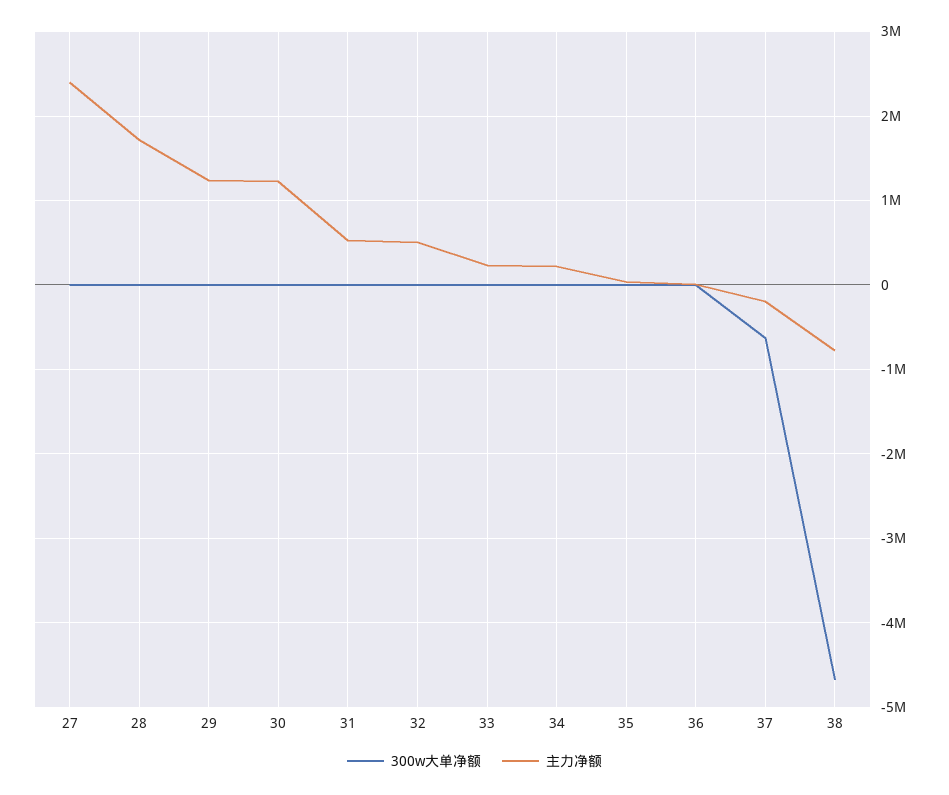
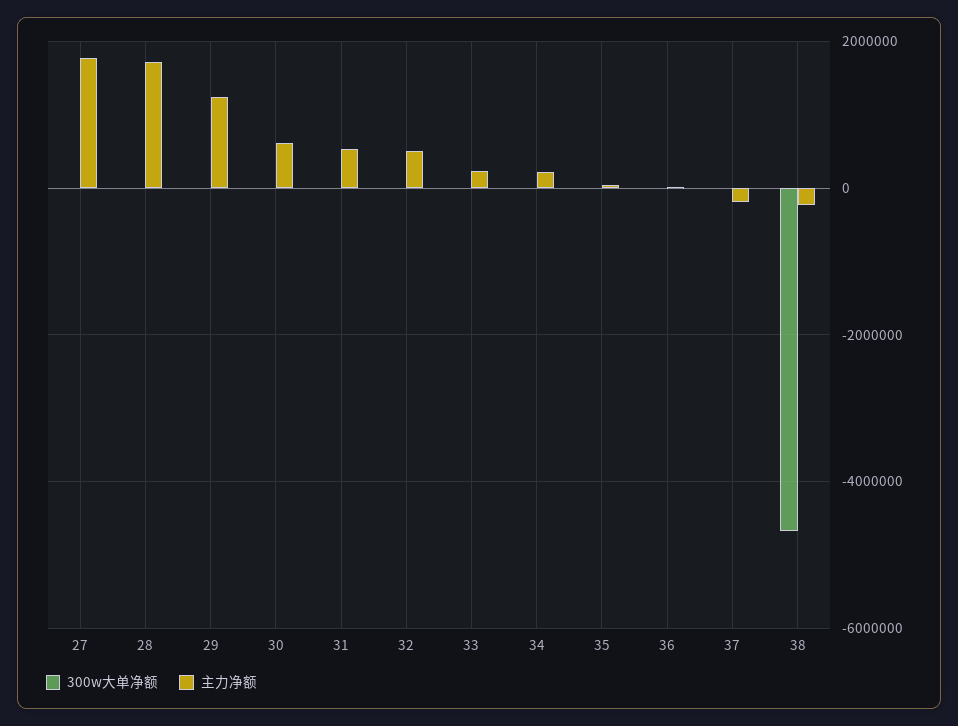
主力净额, 27: 2400000 -> 1800000
主力净额, 30: 1200000 -> 600000
300w大单净额, 37: -600000 -> 0
主力净额, 38: -800000 -> -200000

